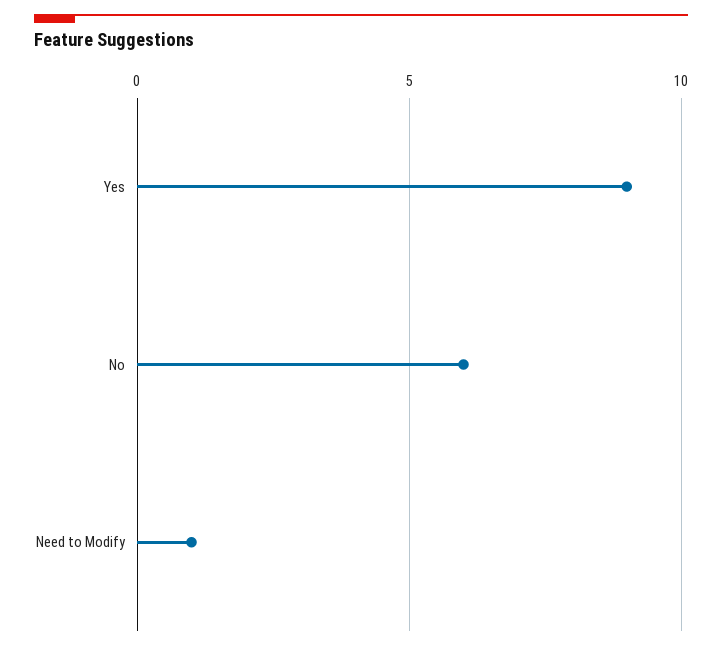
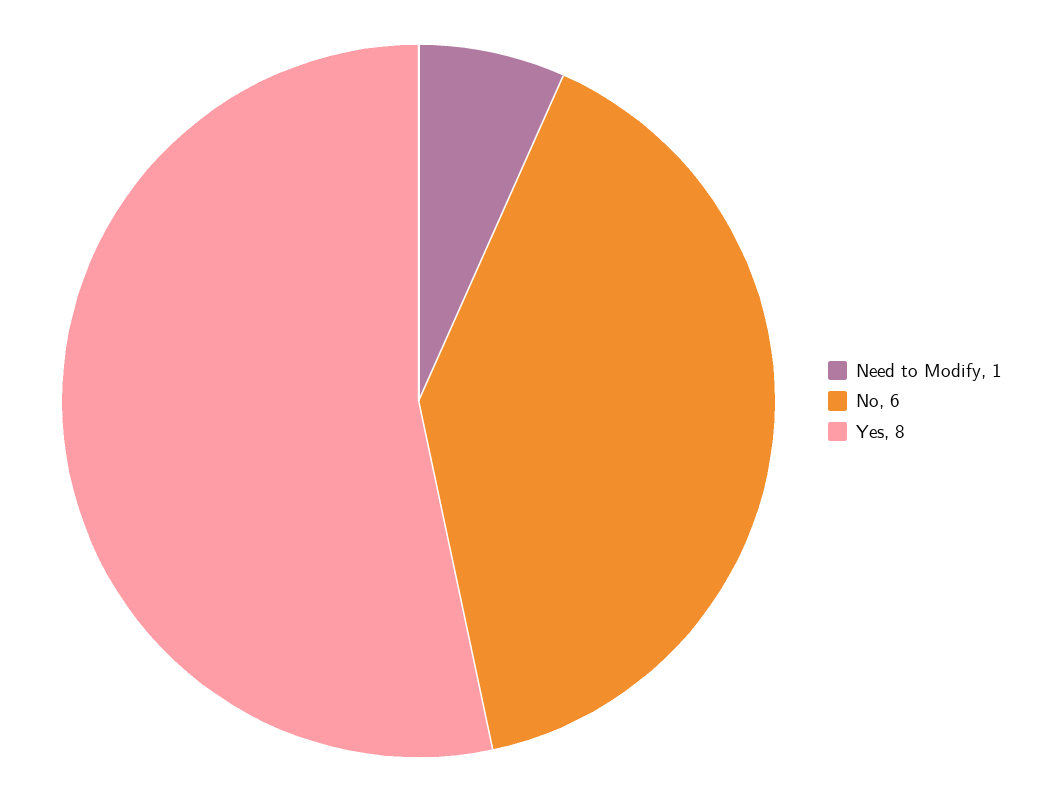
Yes: 9 -> 8

